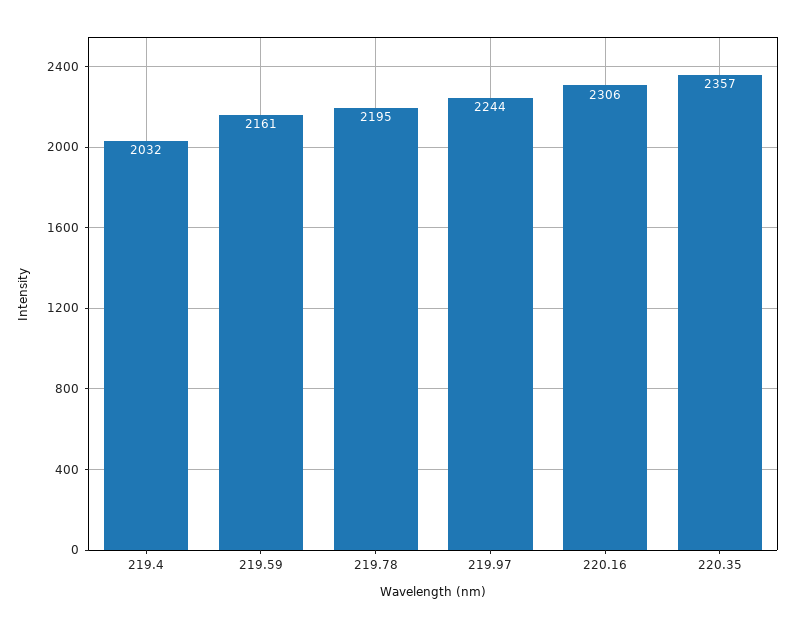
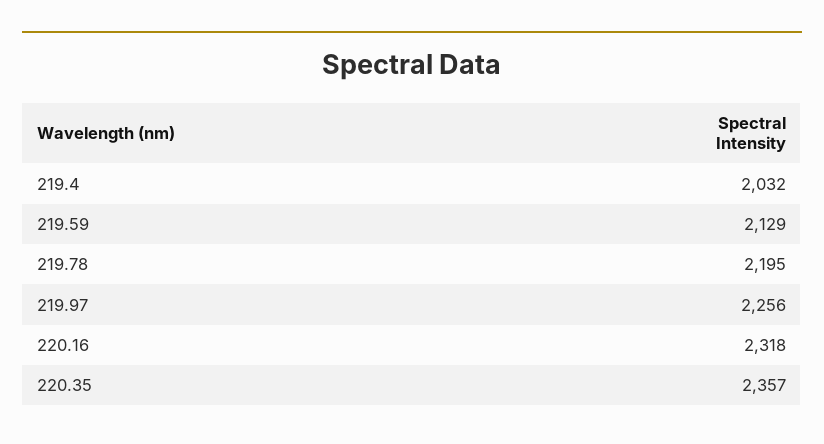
219.59: 2161 -> 2129
219.97: 2244 -> 2256
220.16: 2306 -> 2318

